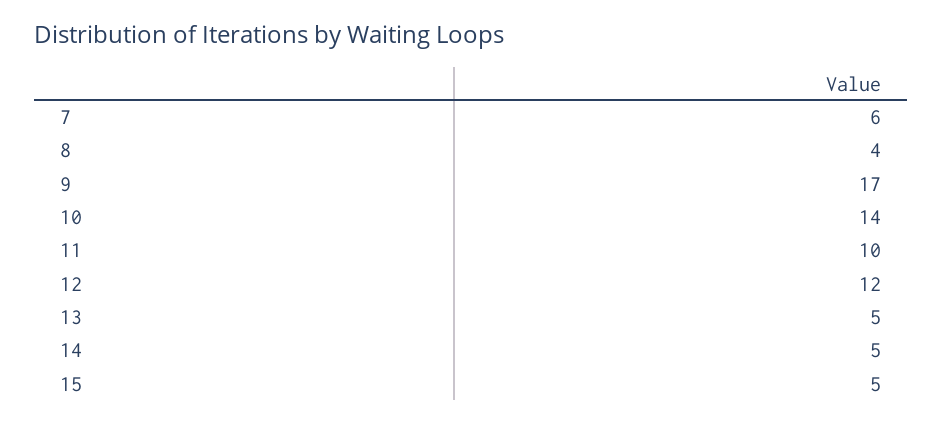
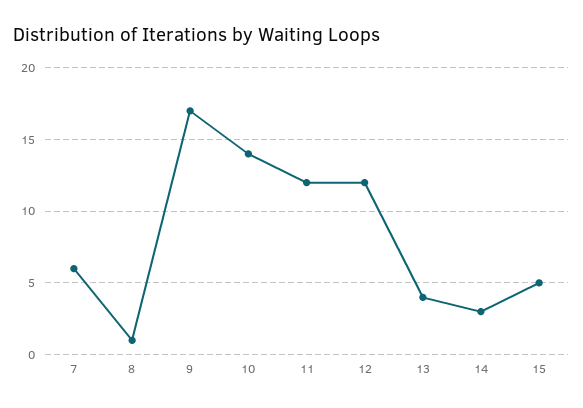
8: 4 -> 1
11: 10 -> 12
13: 5 -> 4
14: 5 -> 3

